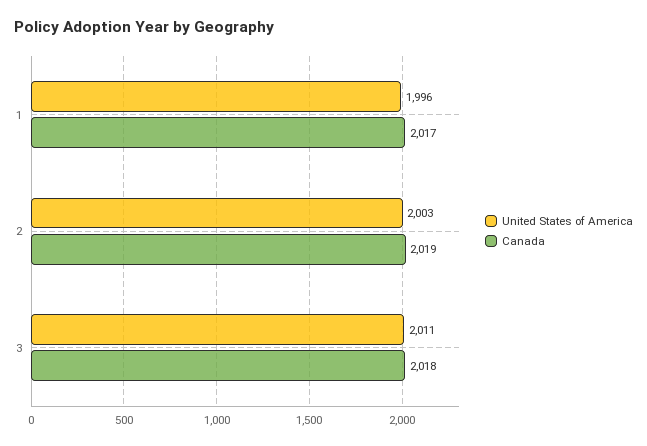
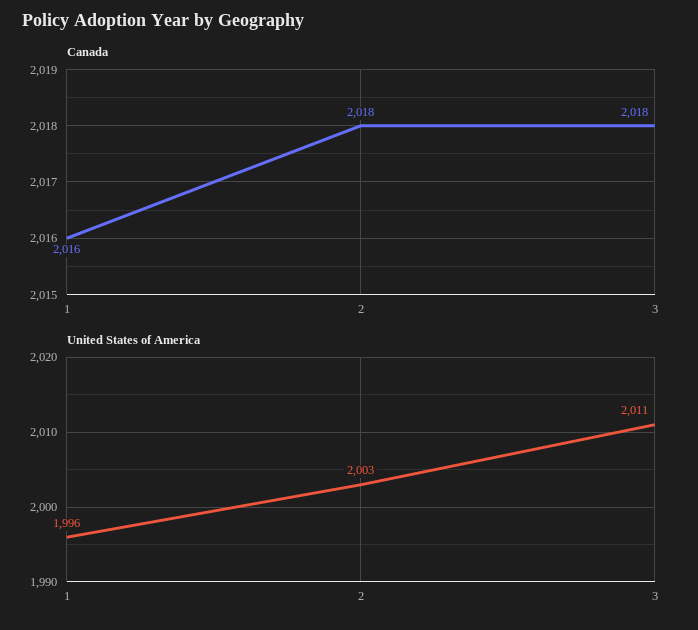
Canada, 1: 2017 -> 2016
Canada, 2: 2019 -> 2018

